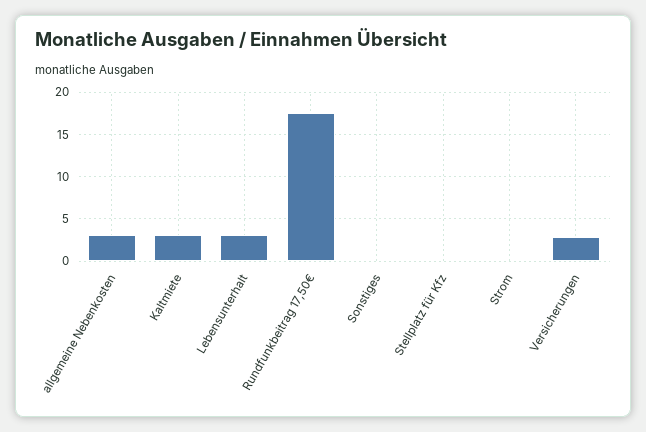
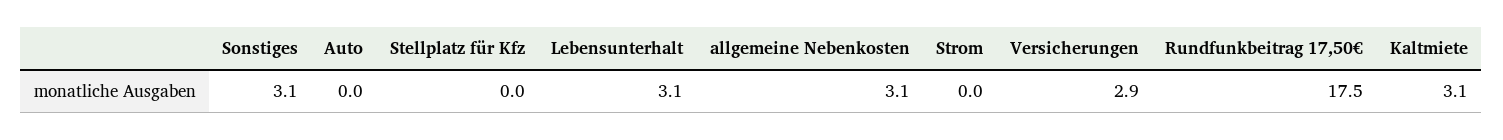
Sonstiges: 0 -> 3.1
Auto: none -> 0

